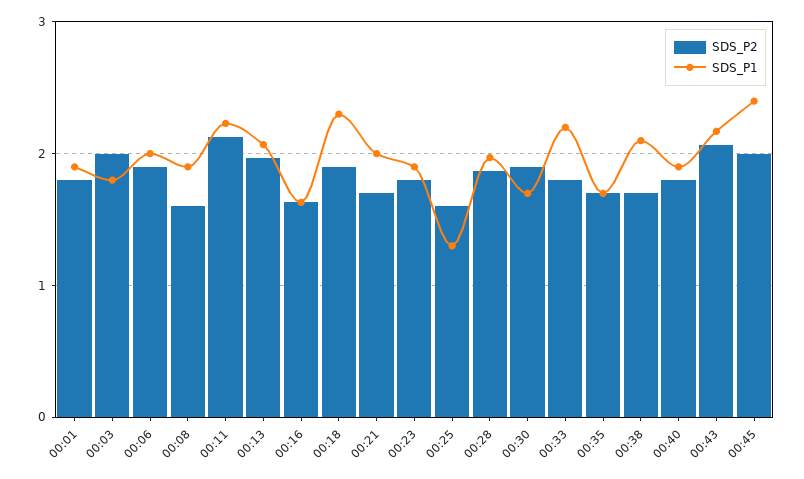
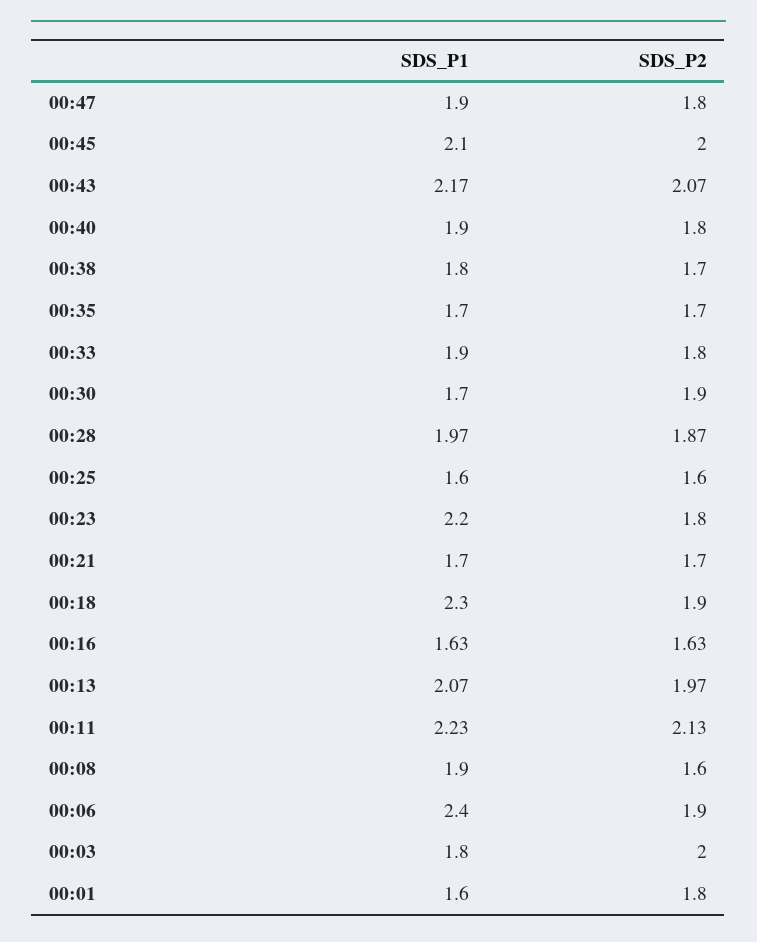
SDS_P1, 00:01: 1.9 -> 1.6
SDS_P1, 00:06: 2 -> 2.4
SDS_P1, 00:21: 2 -> 1.7
SDS_P1, 00:23: 1.9 -> 2.2
SDS_P1, 00:25: 1.3 -> 1.6
SDS_P1, 00:33: 2.2 -> 1.9
SDS_P1, 00:38: 2.1 -> 1.8
SDS_P1, 00:45: 2.4 -> 2.1
SDS_P1, 00:47: none -> 1.9
SDS_P2, 00:47: none -> 1.8

